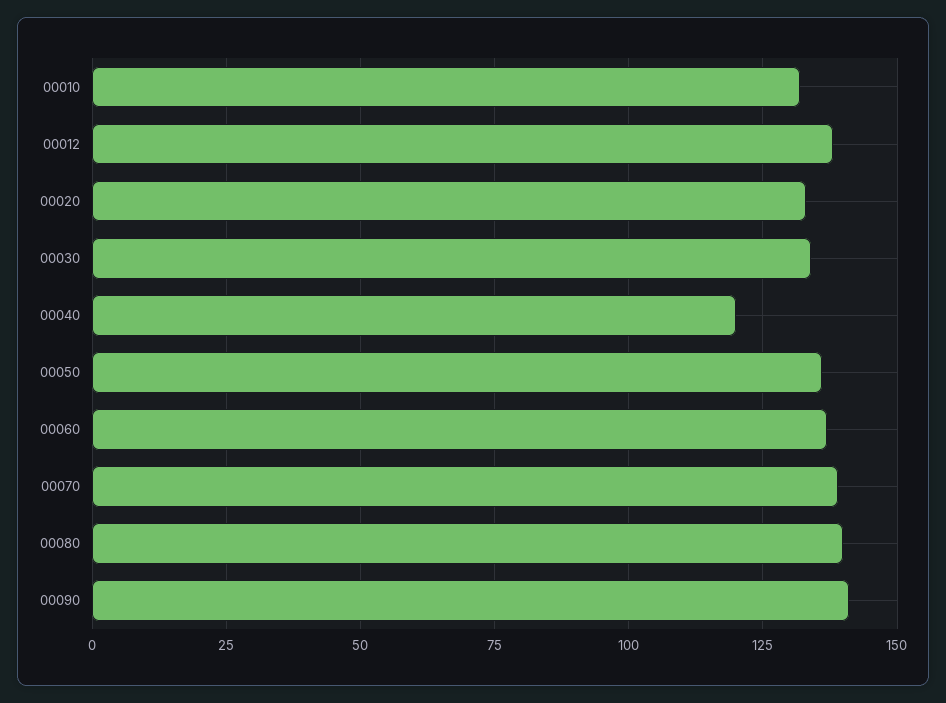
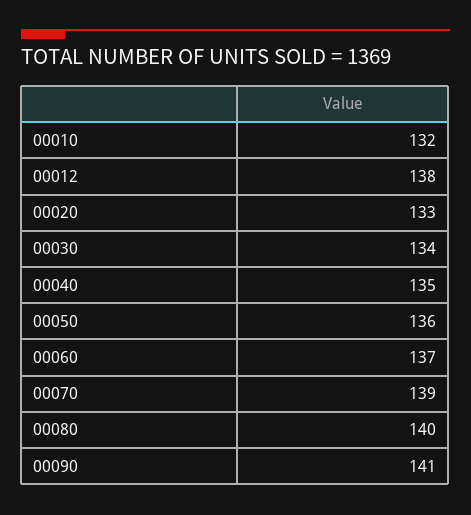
00040: 120 -> 135

